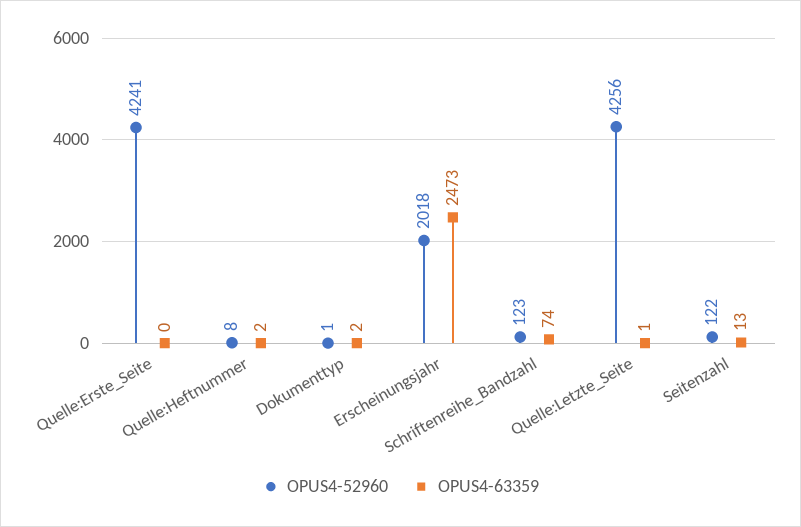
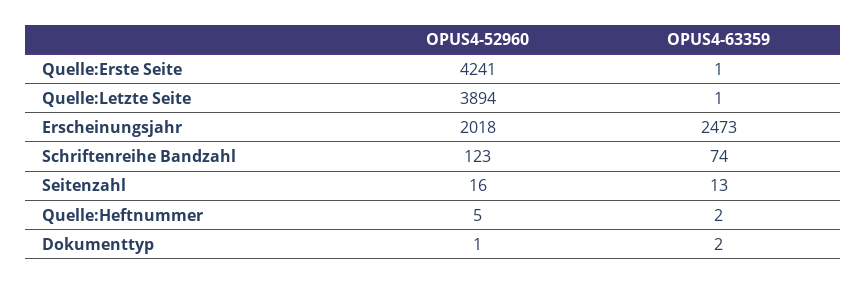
OPUS4-63359, Quelle:Erste_Seite: 0 -> 1
OPUS4-52960, Quelle:Heftnummer: 8 -> 5
OPUS4-52960, Quelle:Letzte_Seite: 4256 -> 3894
OPUS4-52960, Seitenzahl: 122 -> 16

